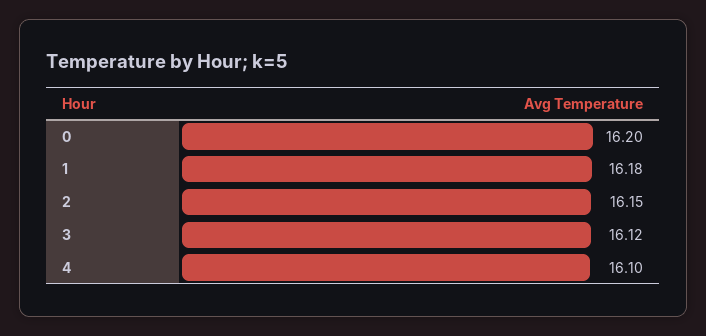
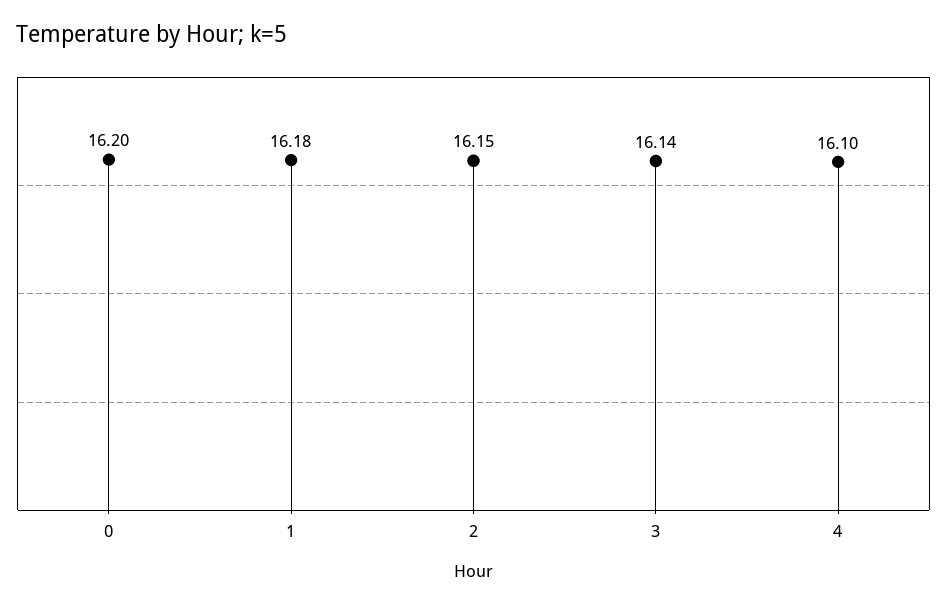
3: 16.12 -> 16.14

